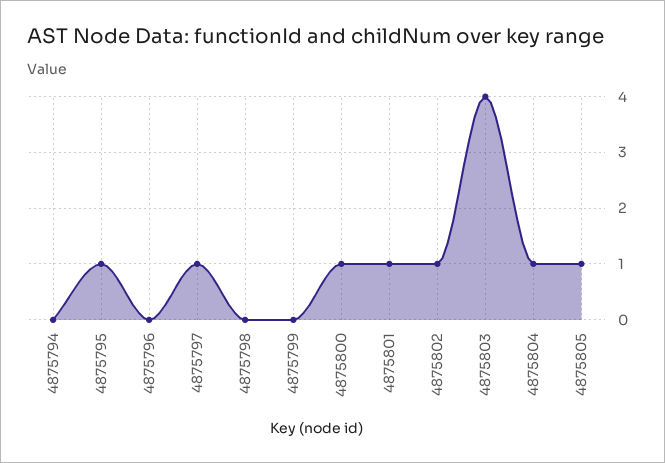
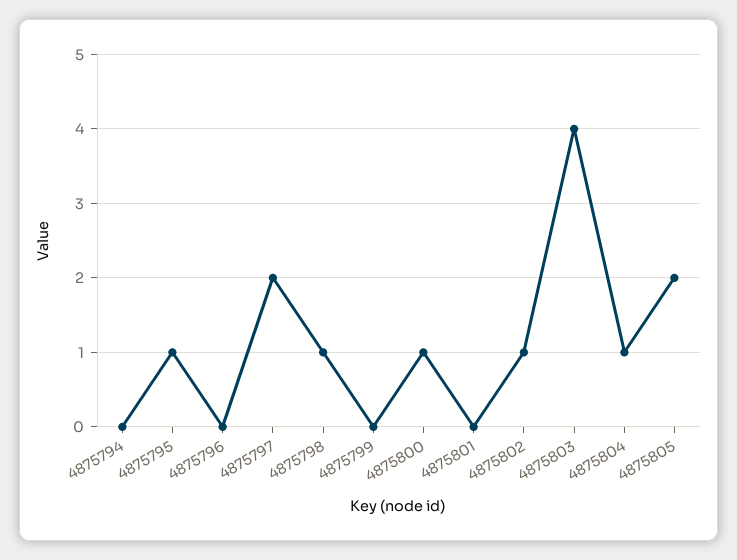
4875797: 1 -> 2
4875798: 0 -> 1
4875801: 1 -> 0
4875805: 1 -> 2

